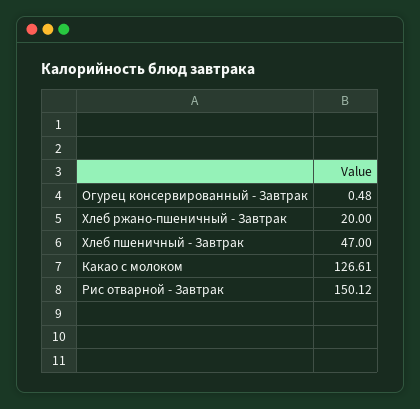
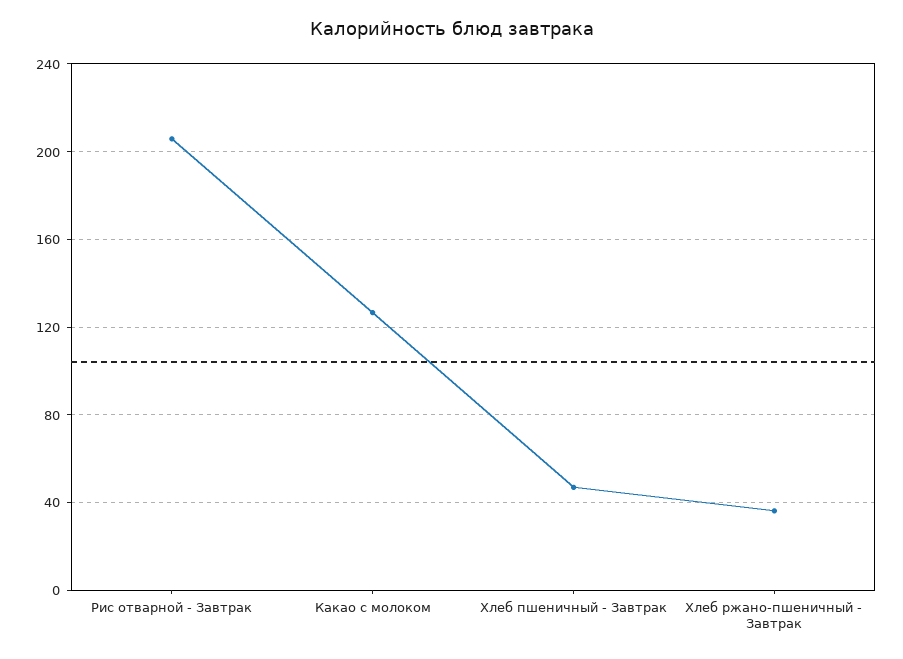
Огурец консервированный - Завтрак: 0.48 -> none
Хлеб ржано-пшеничный - Завтрак: 20 -> 35
Рис отварной - Завтрак: 150.12 -> 205

